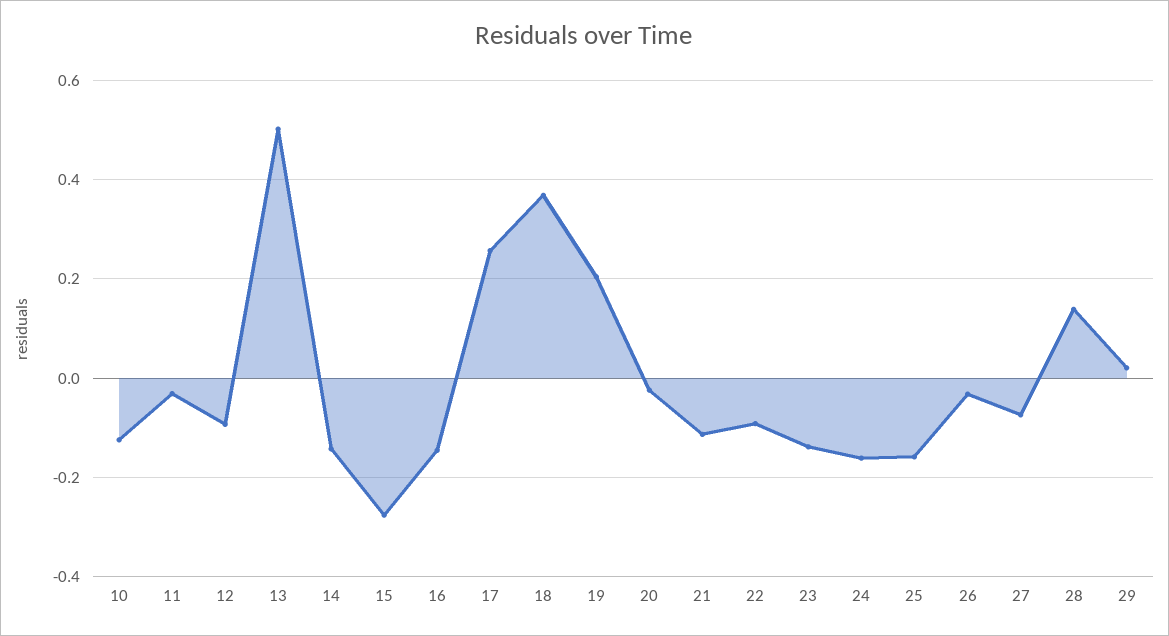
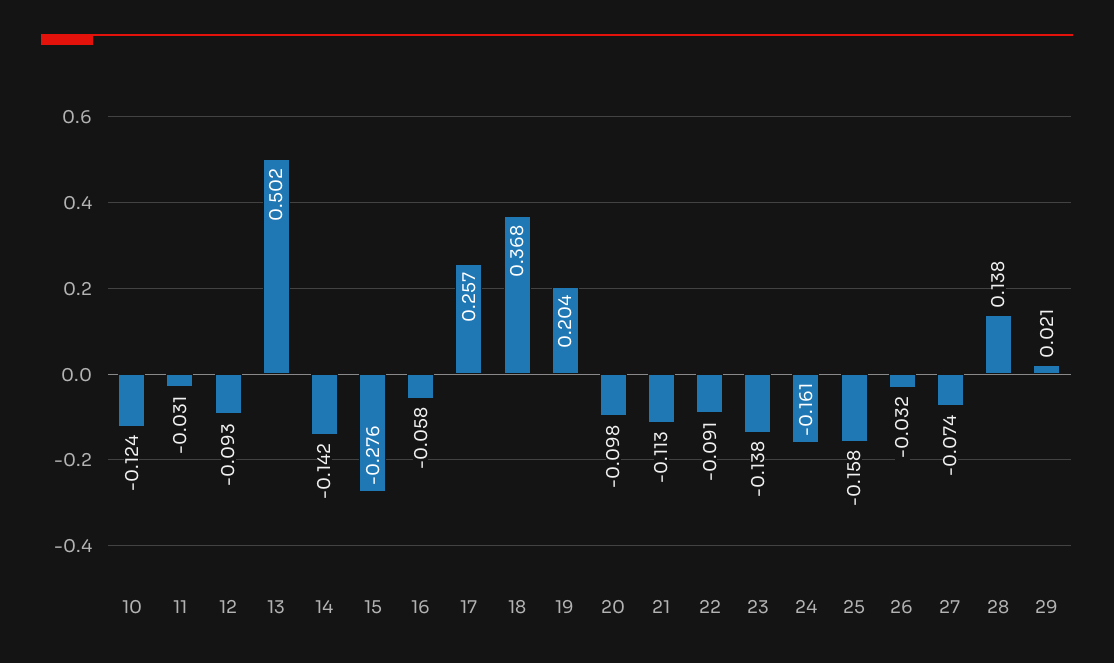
16: -0.14 -> -0.058
20: -0.02 -> -0.098

